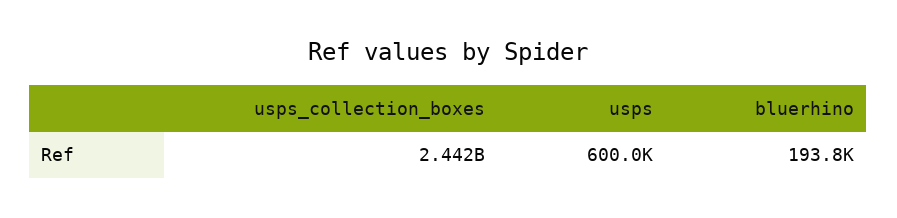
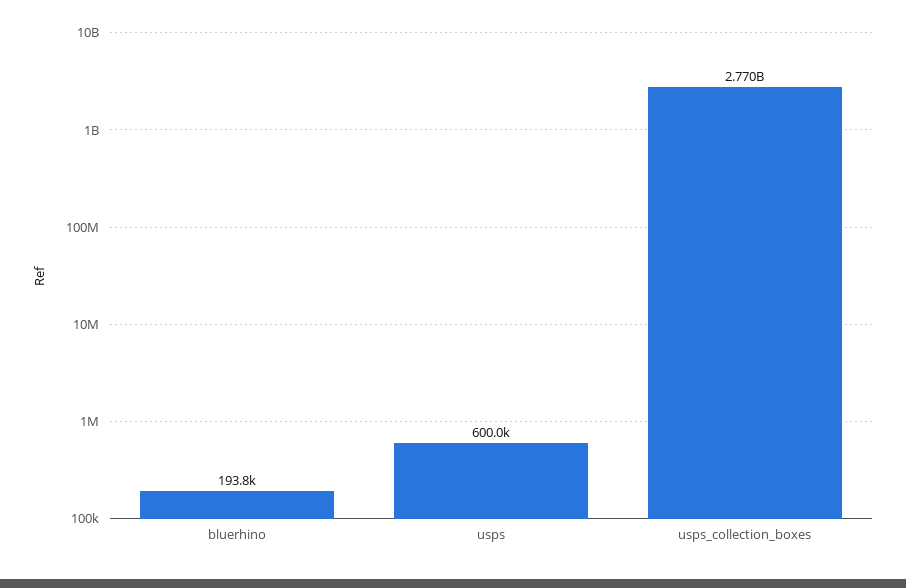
usps_collection_boxes: 2442000000 -> 2770000000

